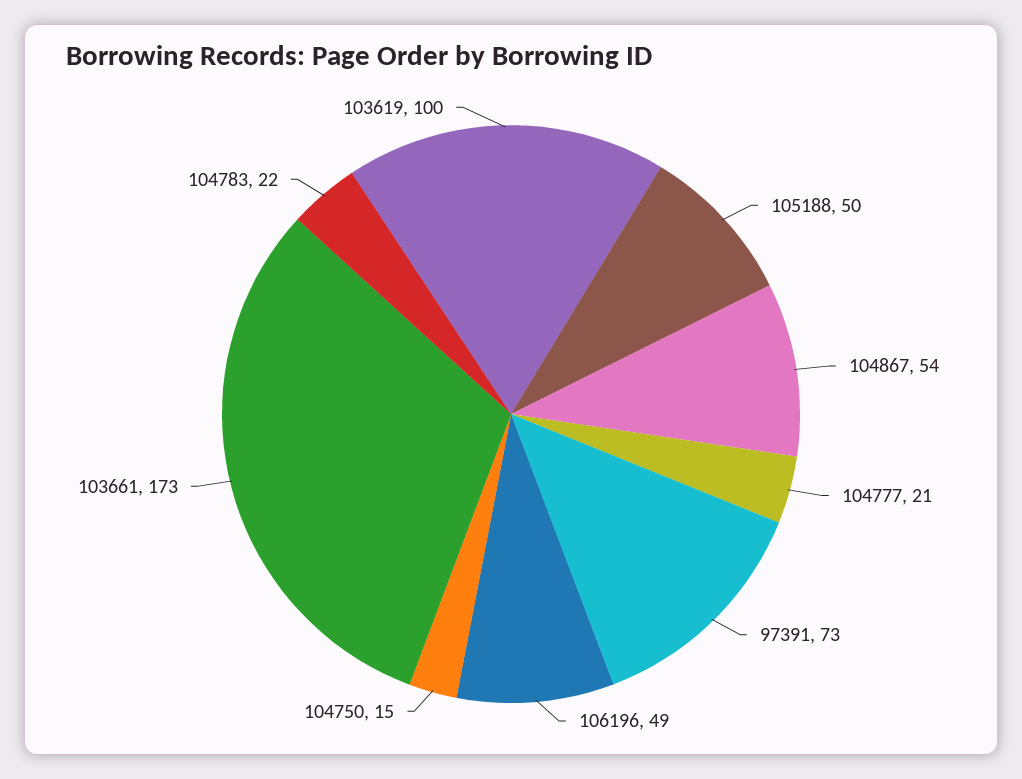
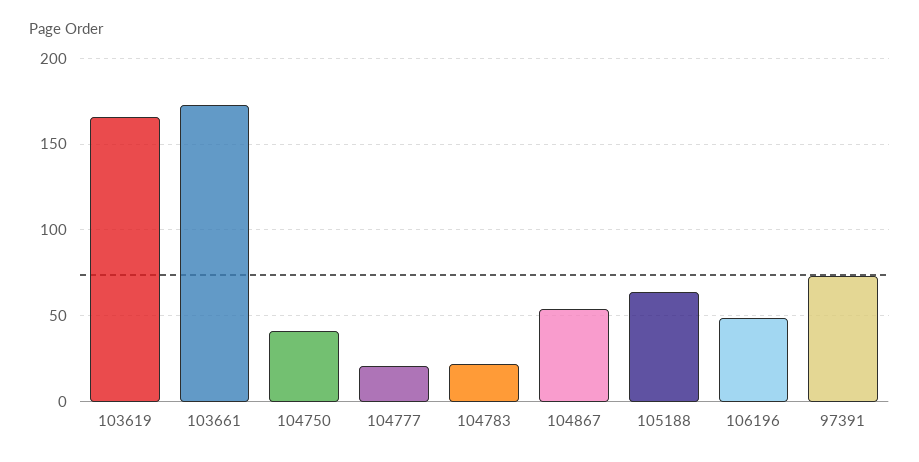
105188: 50 -> 65
104750: 15 -> 40
103619: 100 -> 165

